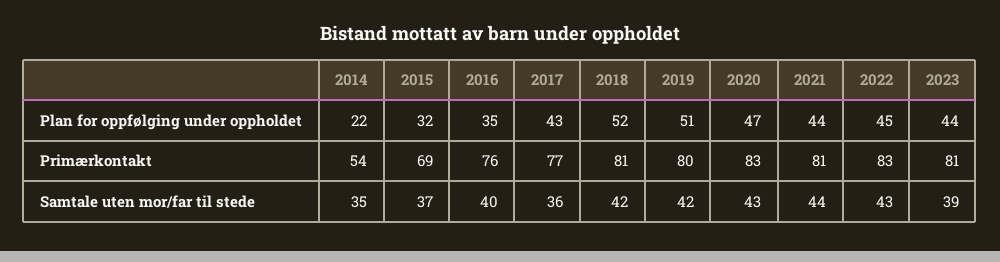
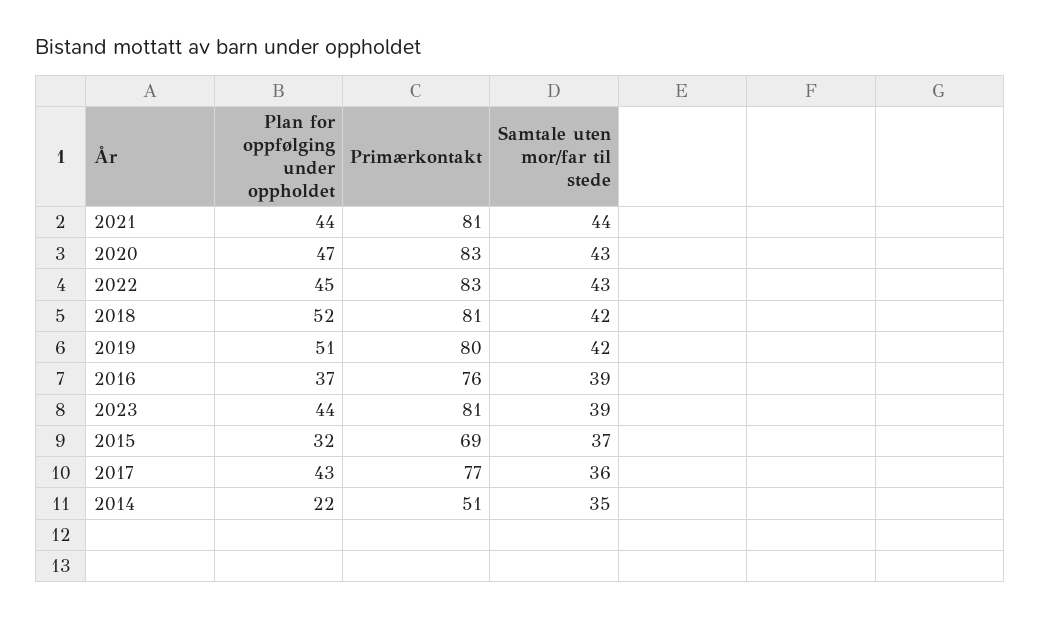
2016, Plan for oppfølging under oppholdet: 35 -> 37
2014, Primærkontakt: 54 -> 51
2016, Samtale uten mor/far til stede: 40 -> 39

